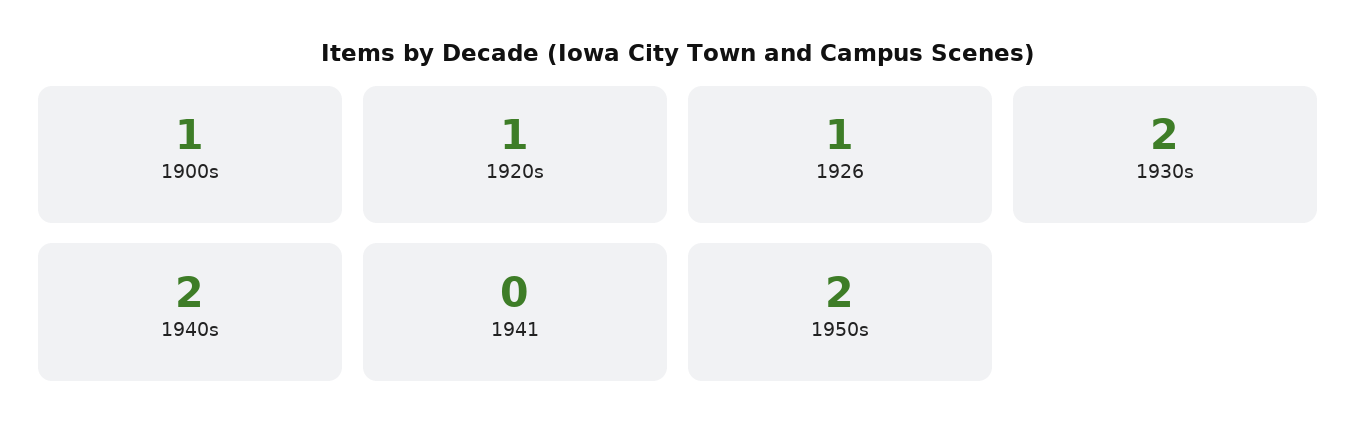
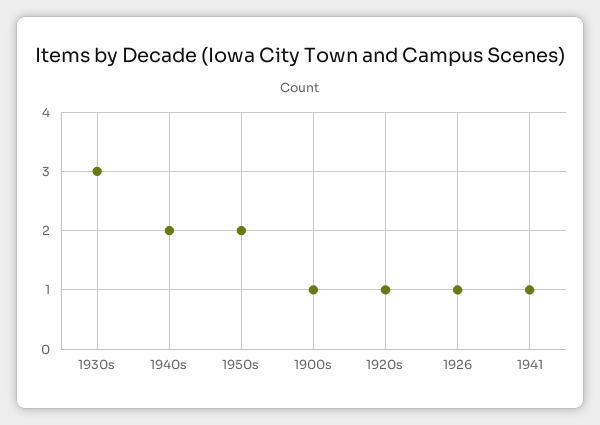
1930s: 2 -> 3
1941: 0 -> 1

